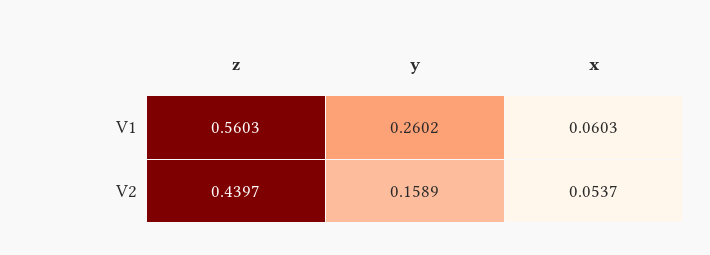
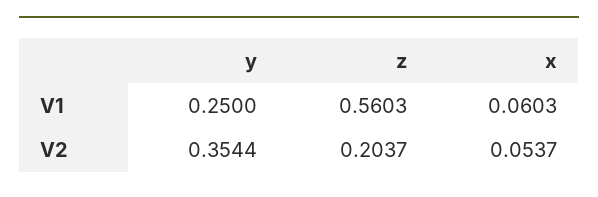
y, V1: 0.2602 -> 0.25
z, V2: 0.4397 -> 0.2037
y, V2: 0.1589 -> 0.3544

